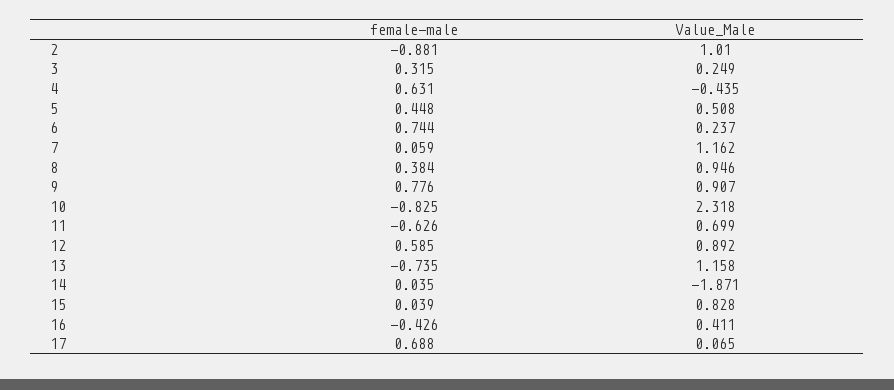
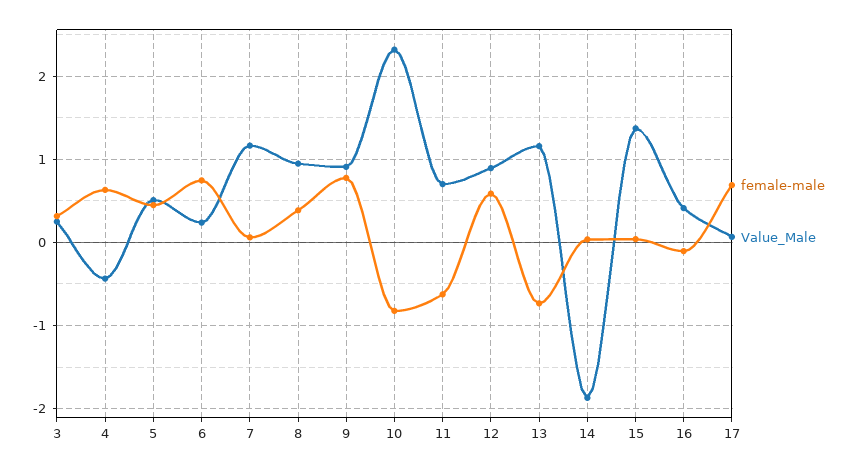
female-male, 2: -0.881 -> none
Value_Male, 2: 1.01 -> none
Value_Male, 15: 0.828 -> 1.4
female-male, 16: -0.426 -> -0.1

